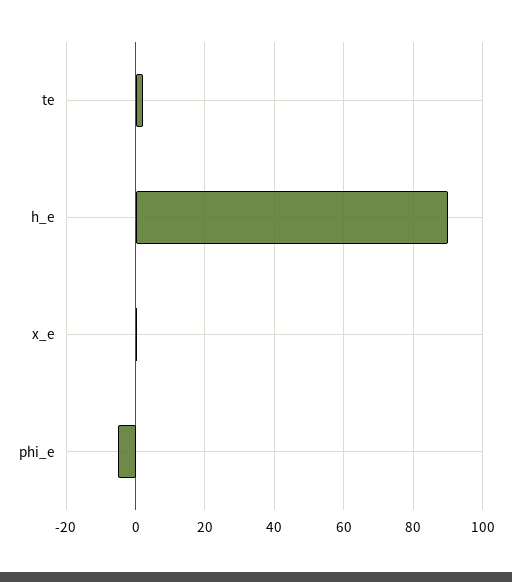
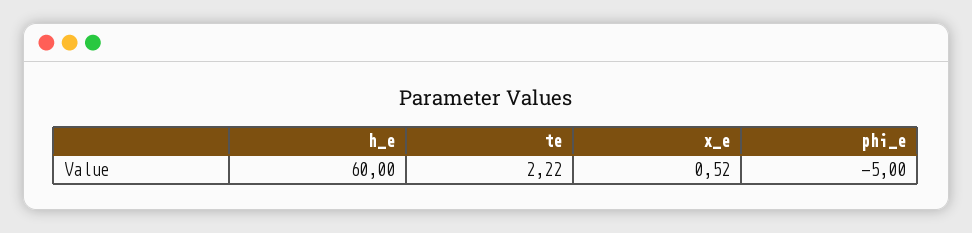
h_e: 90 -> 60

